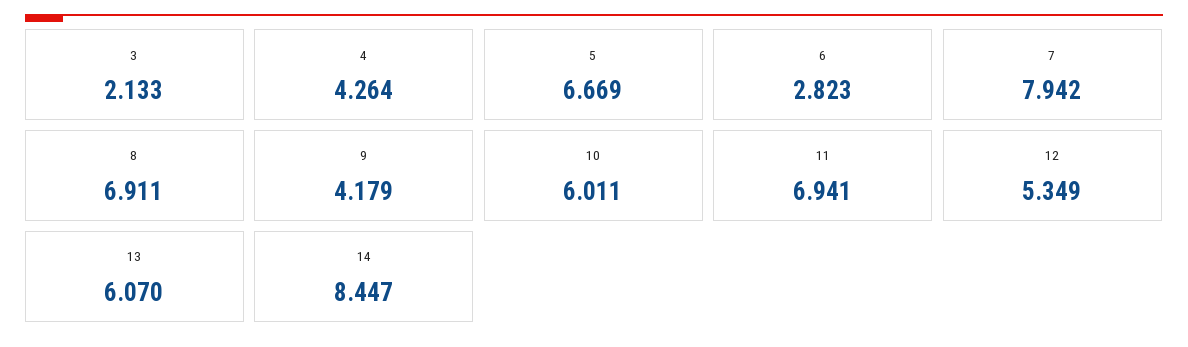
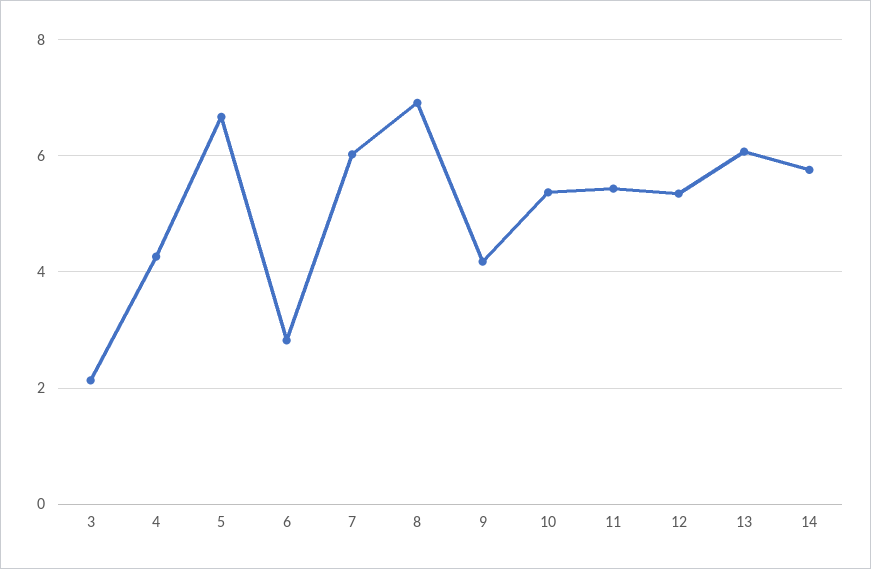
7: 7.942 -> 6
10: 6.011 -> 5.4
11: 6.941 -> 5.4
14: 8.447 -> 5.8

